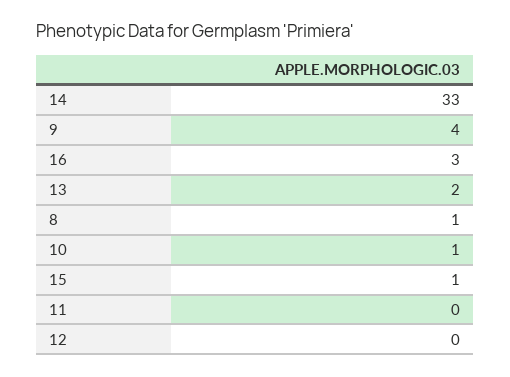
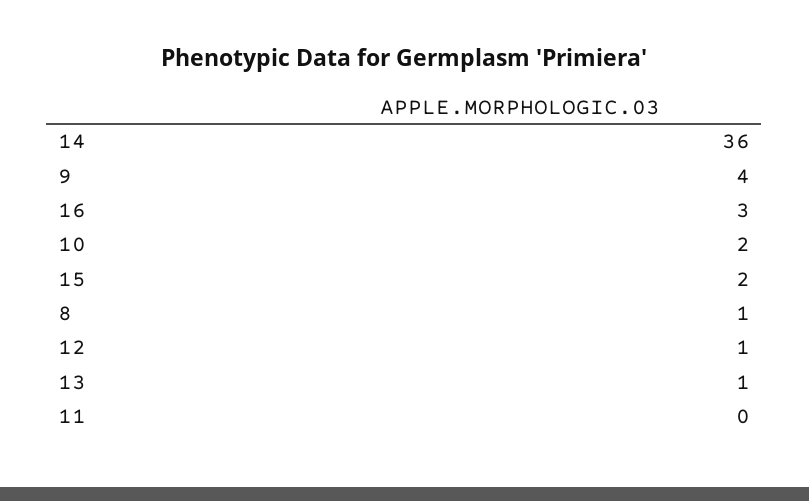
14: 33 -> 36
13: 2 -> 1
10: 1 -> 2
15: 1 -> 2
12: 0 -> 1

